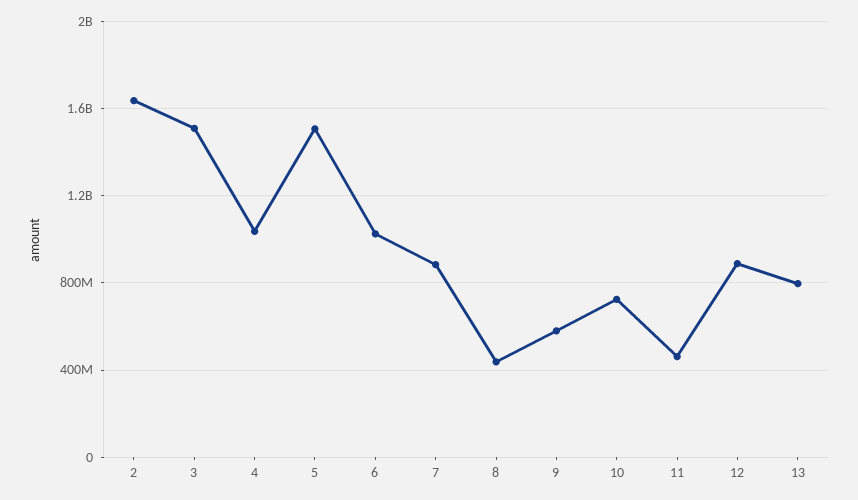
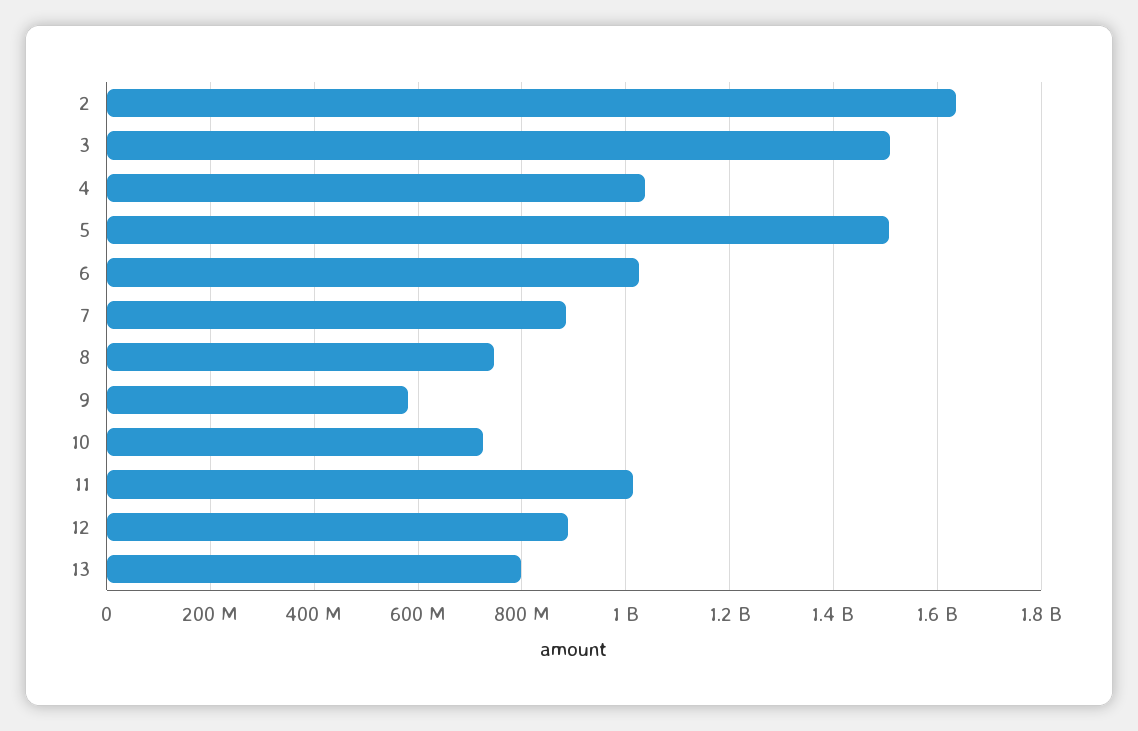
8: 450000000 -> 740000000
11: 450000000 -> 1020000000

